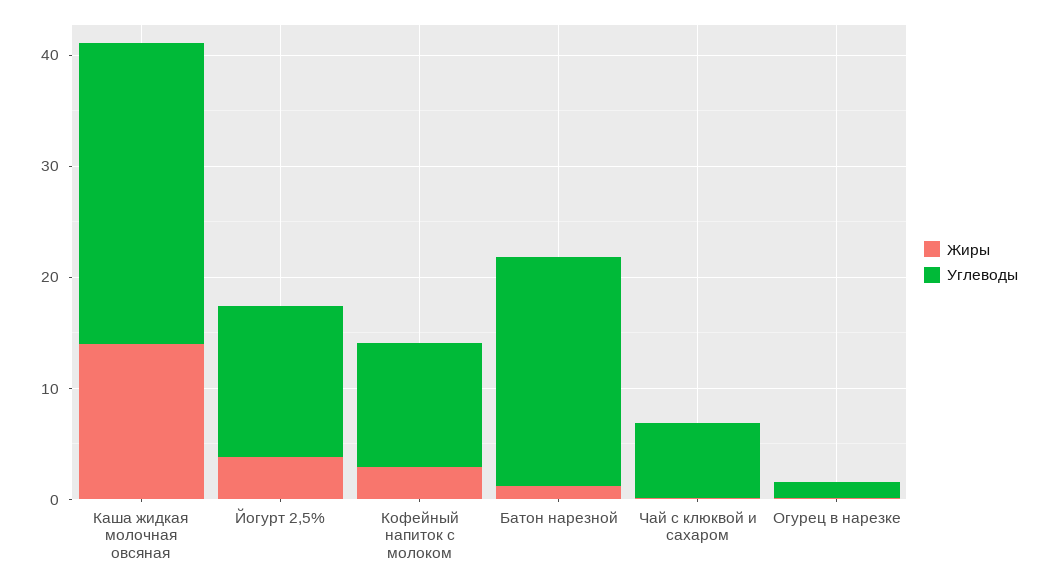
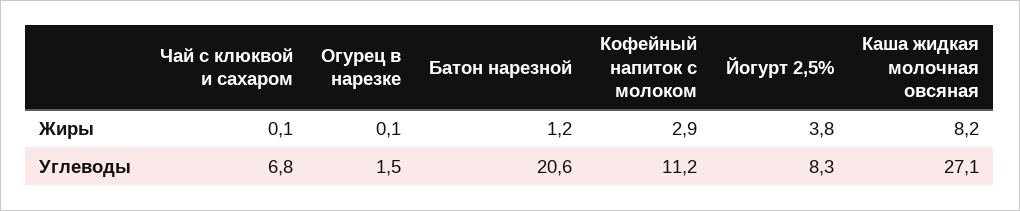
Жиры, Каша жидкая молочная овсяная: 14 -> 8.2
Углеводы, Йогурт 2,5%: 14 -> 8.3

